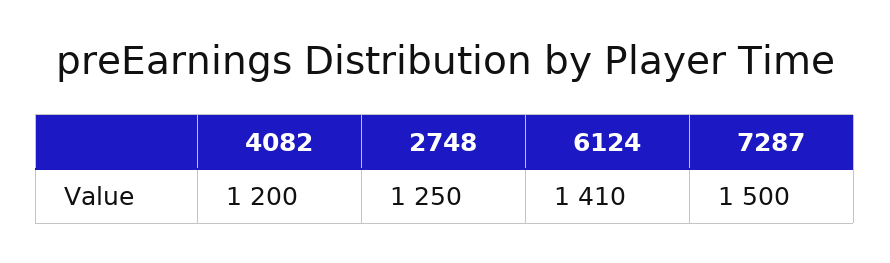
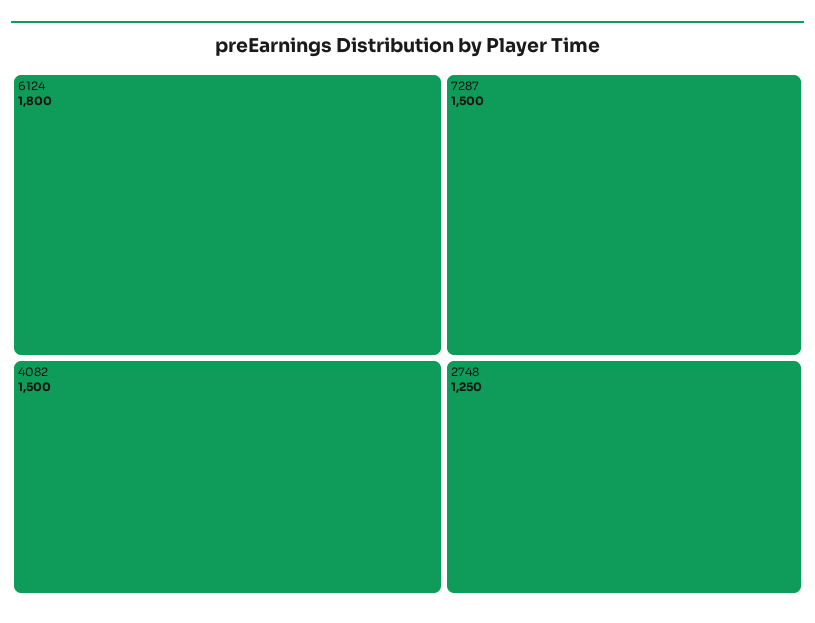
4082: 1200 -> 1500
6124: 1410 -> 1800

